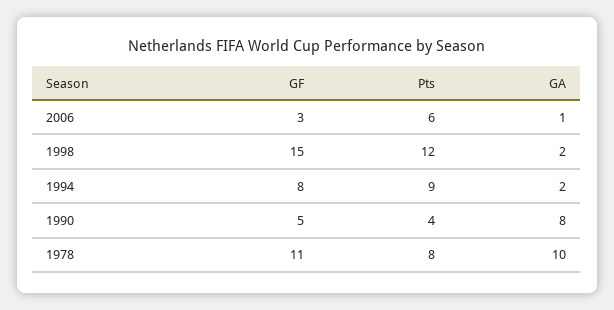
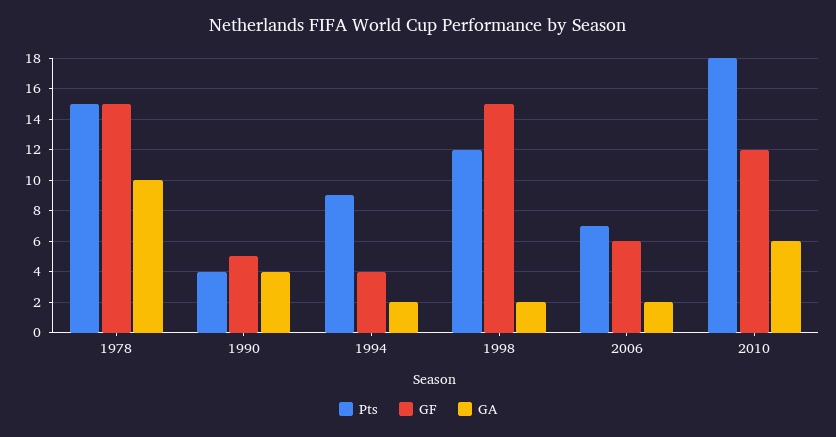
GF, 2006: 3 -> 6
Pts, 2006: 6 -> 7
GA, 2006: 1 -> 2
GF, 1994: 8 -> 4
GA, 1990: 8 -> 4
GF, 1978: 11 -> 15
Pts, 1978: 8 -> 15
Pts, 2010: none -> 18
GF, 2010: none -> 12
GA, 2010: none -> 6

